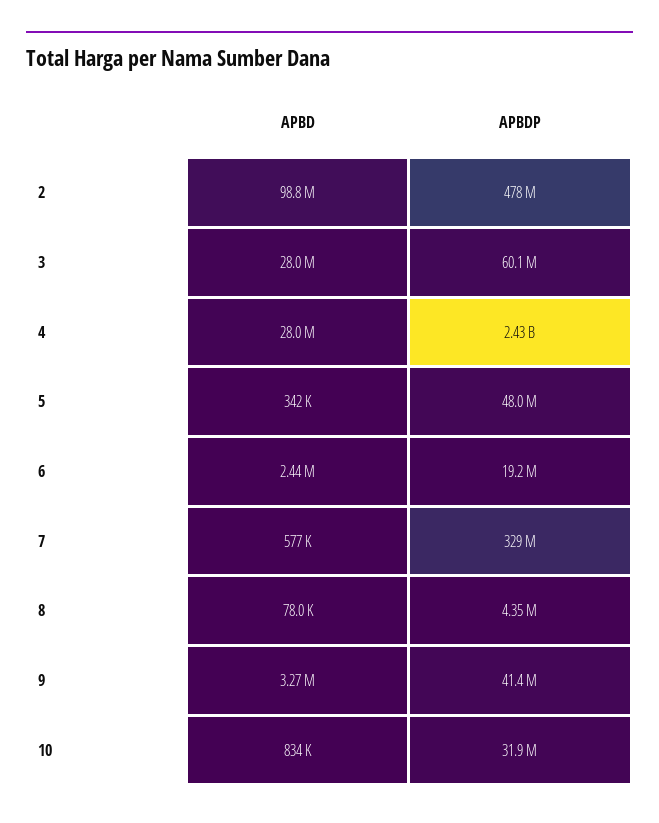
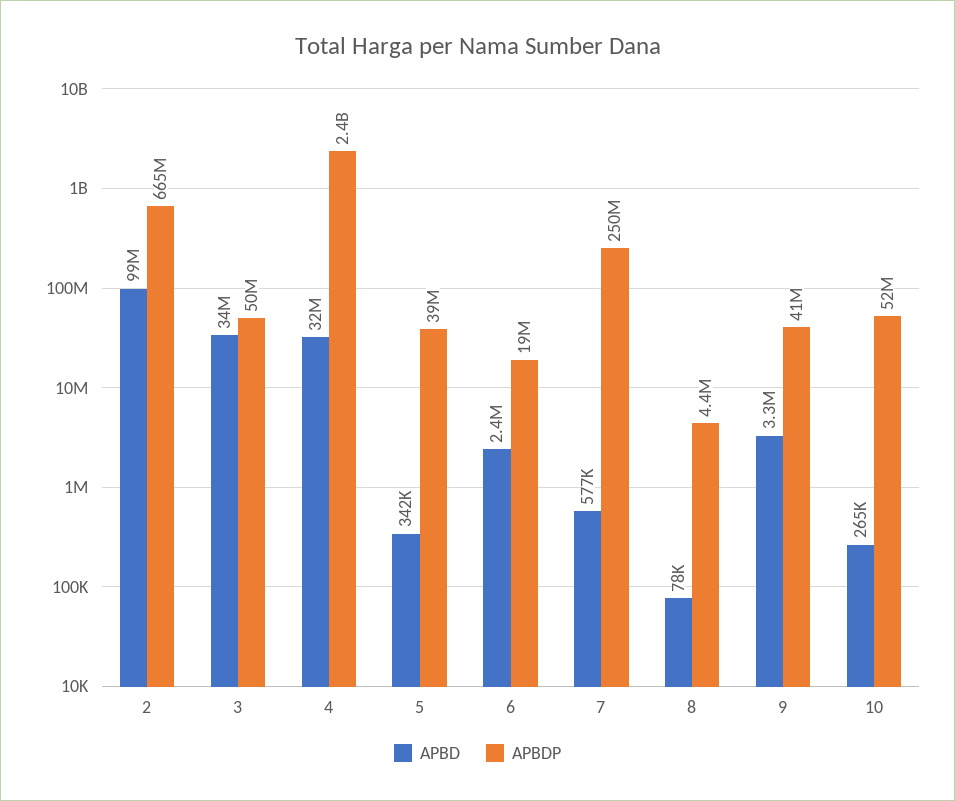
APBDP, 2: 478000000 -> 665000000
APBD, 3: 28000000 -> 34000000
APBDP, 3: 60100000 -> 50000000
APBD, 4: 28000000 -> 32000000
APBDP, 5: 48000000 -> 39000000
APBDP, 7: 329000000 -> 250000000
APBD, 10: 834000 -> 265000
APBDP, 10: 31900000 -> 52000000

